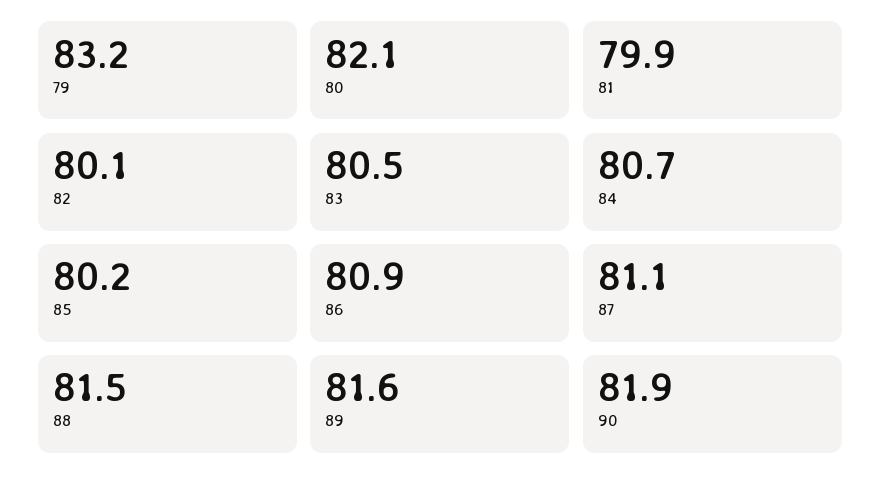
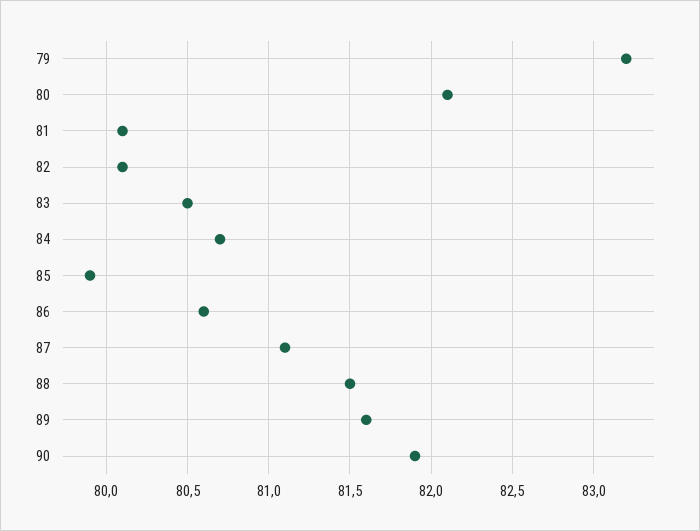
81: 79.9 -> 80.1
85: 80.2 -> 79.9
86: 80.9 -> 80.6

